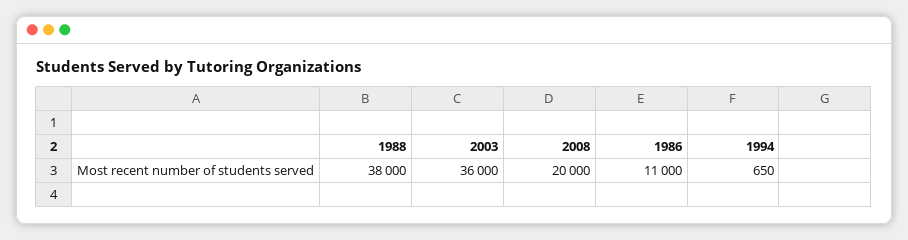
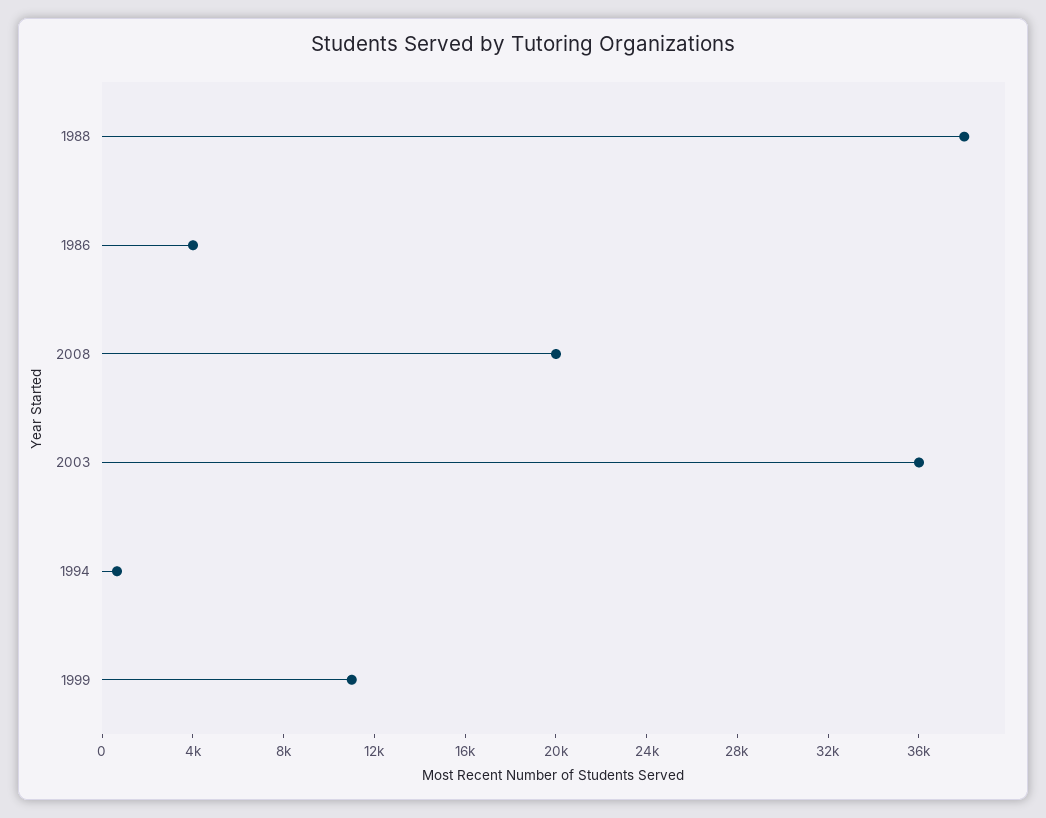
1986: 11000 -> 4000
1999: none -> 11000

